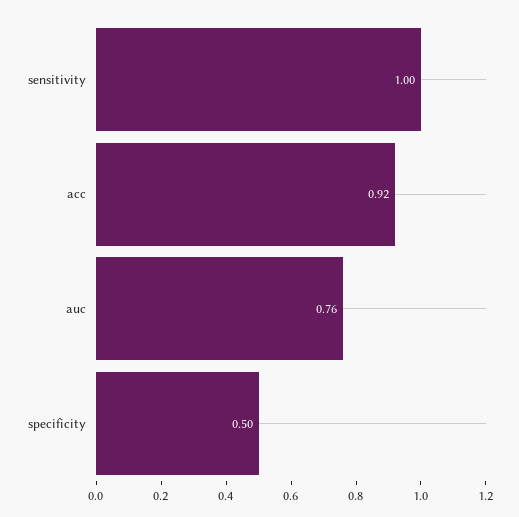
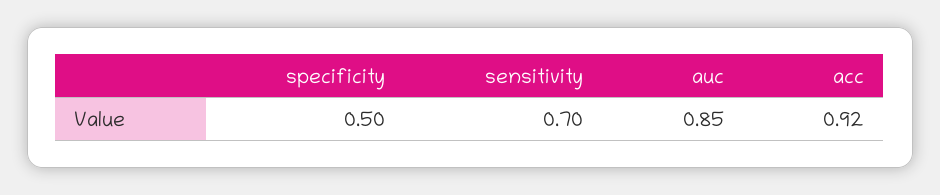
sensitivity: 1 -> 0.7
auc: 0.76 -> 0.85

